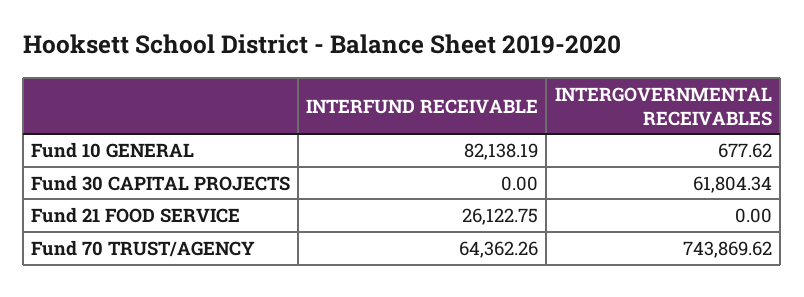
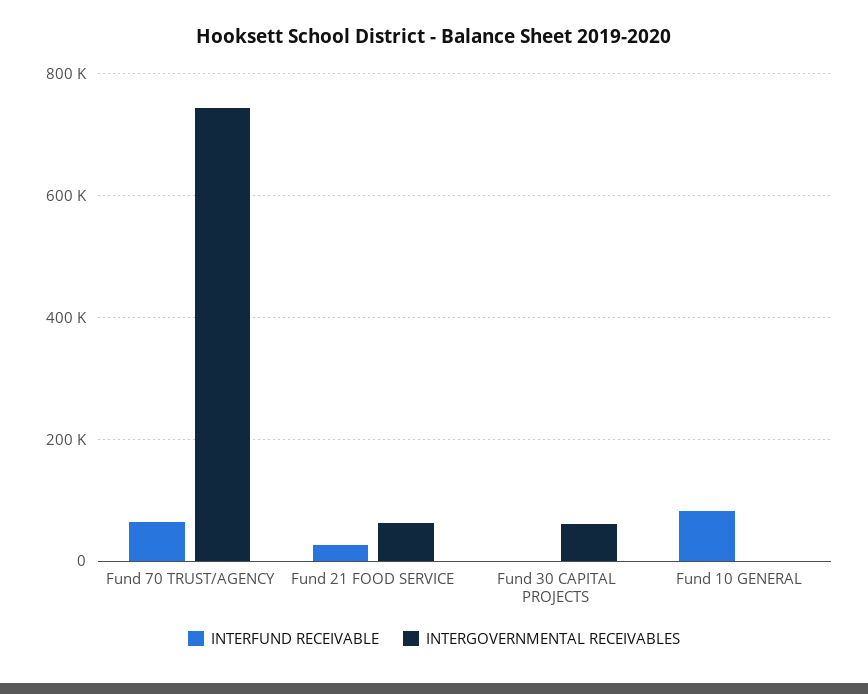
INTERGOVERNMENTAL RECEIVABLES, Fund 21 FOOD SERVICE: 0 -> 60000

